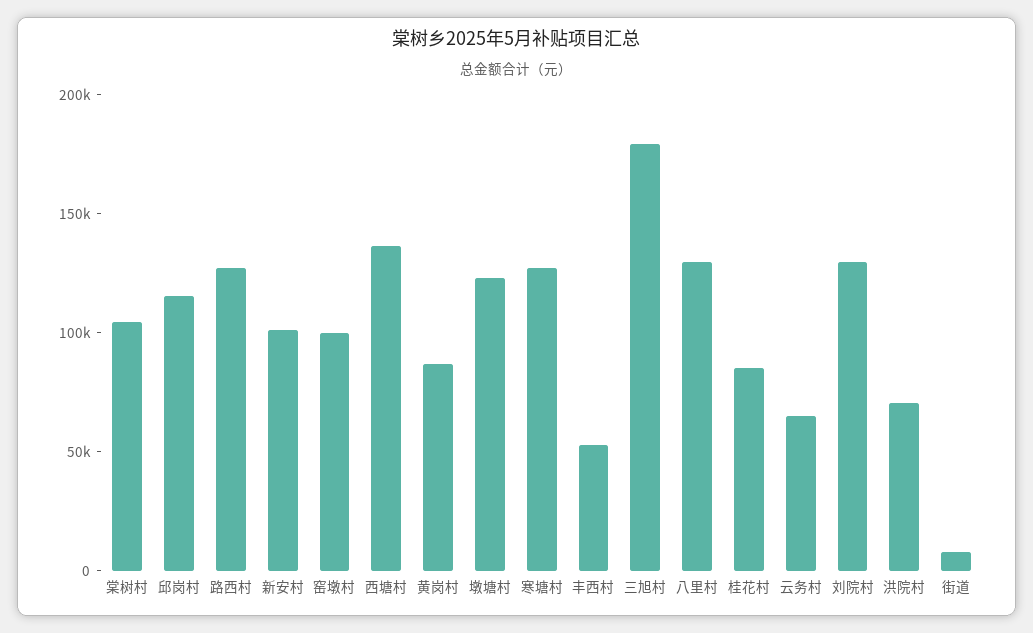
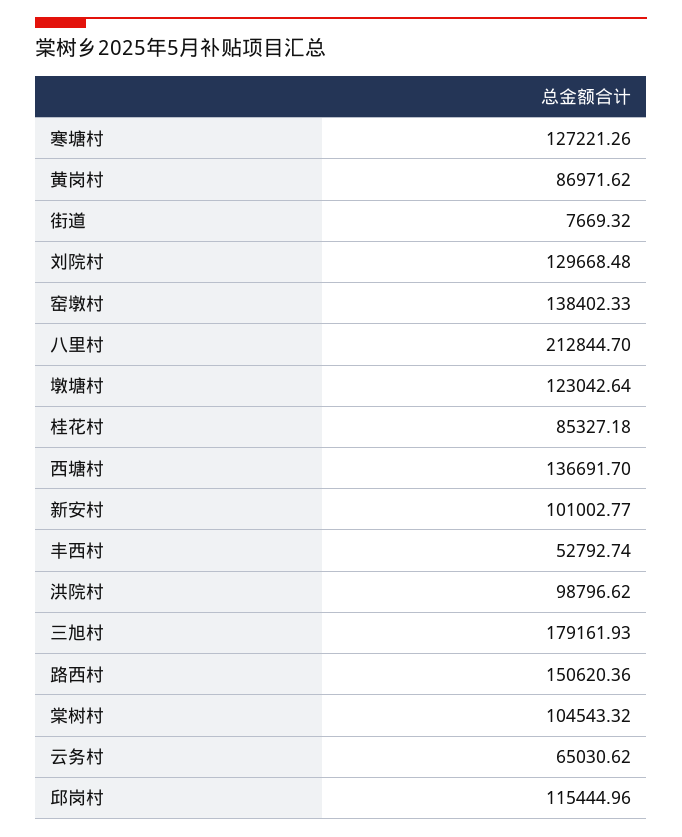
路西村: 130000 -> 150620.36
窑墩村: 100000 -> 138402.33
八里村: 130000 -> 212844.7
洪院村: 70000 -> 98796.62

